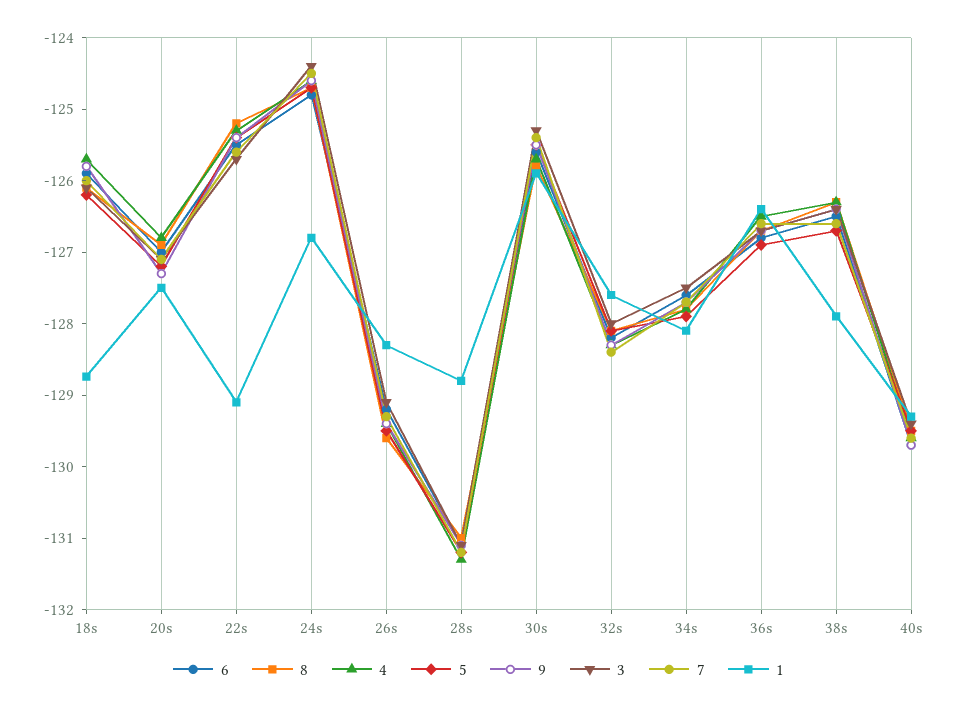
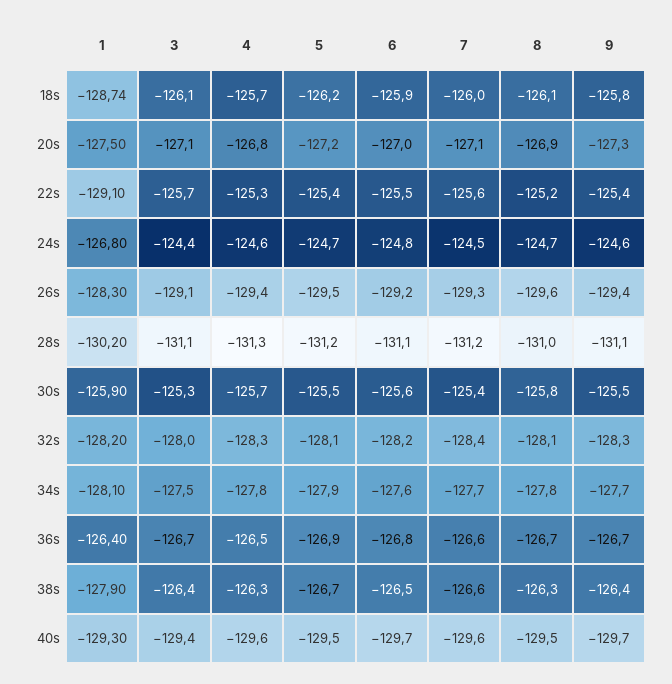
1, 28s: -128.8 -> -130.2
1, 32s: -127.6 -> -128.2

